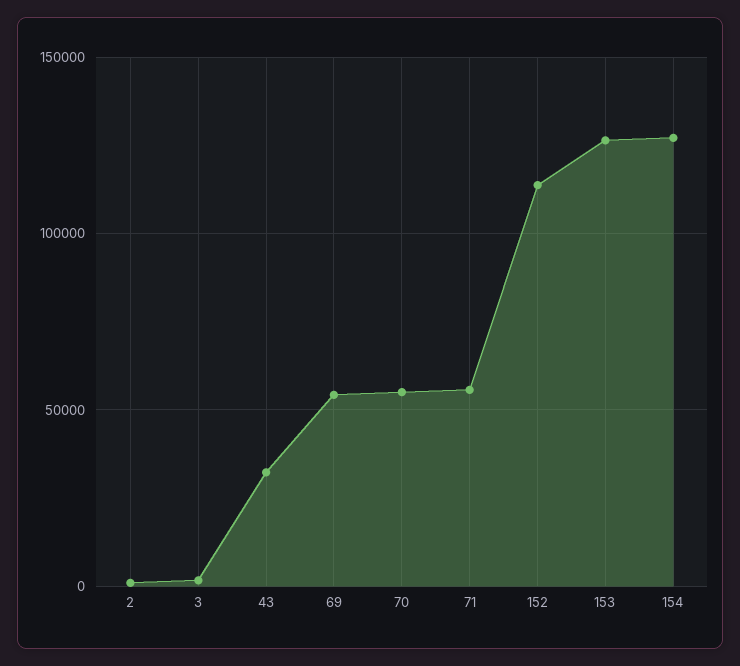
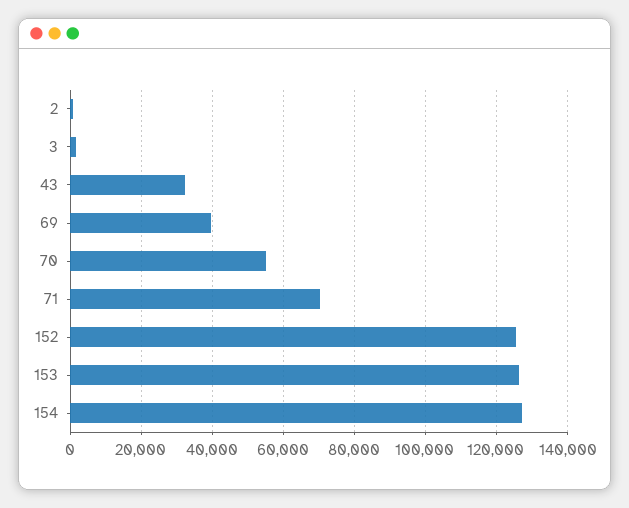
69: 55000 -> 40000
71: 55000 -> 70000
152: 115000 -> 126000

